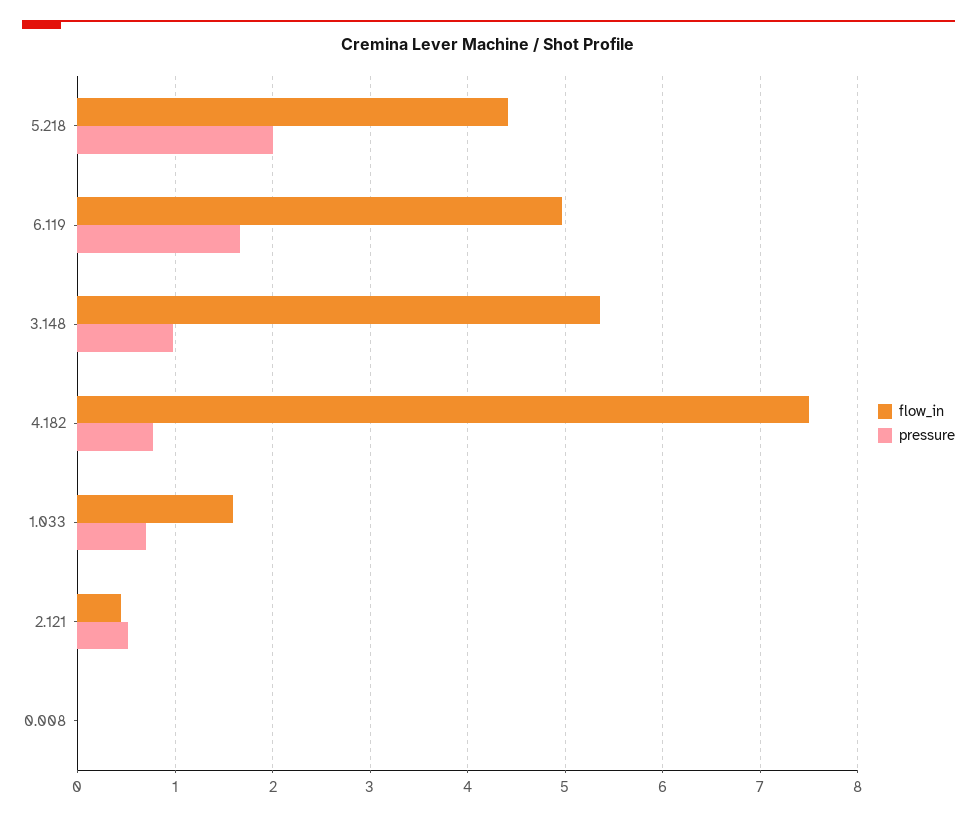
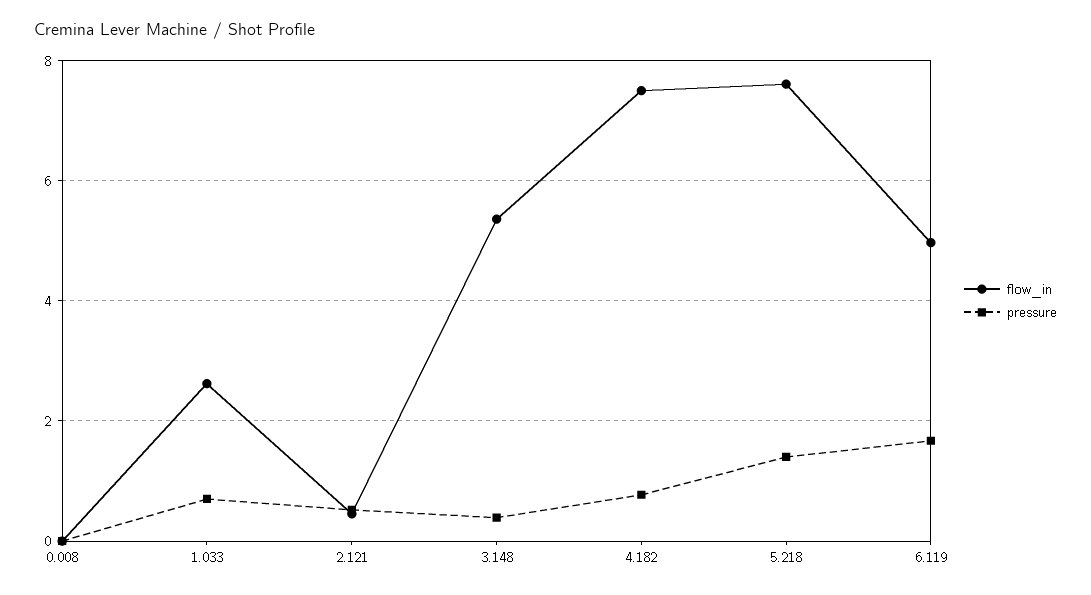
flow_in, 5.218: 4.4 -> 7.6
pressure, 5.218: 2 -> 1.4
pressure, 3.148: 1 -> 0.4
flow_in, 1.033: 1.6 -> 2.6

